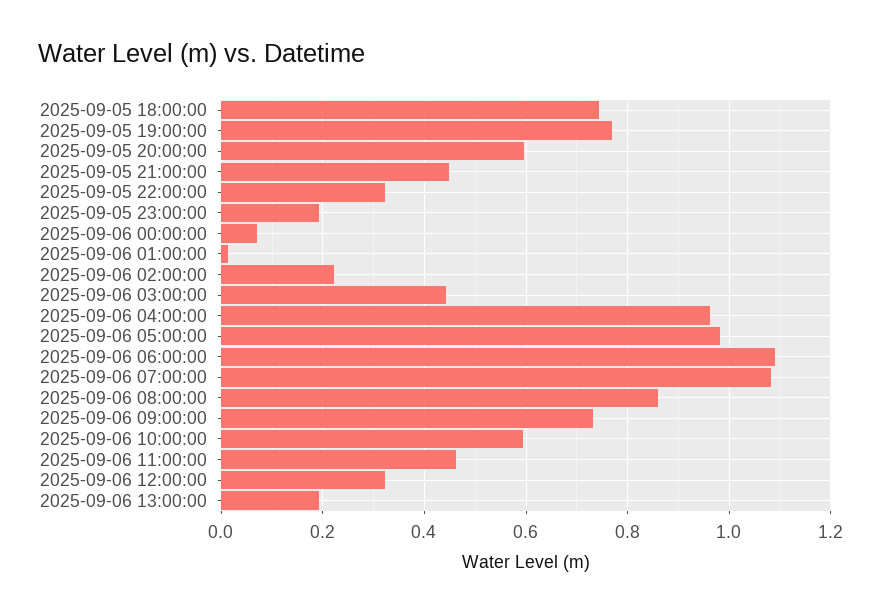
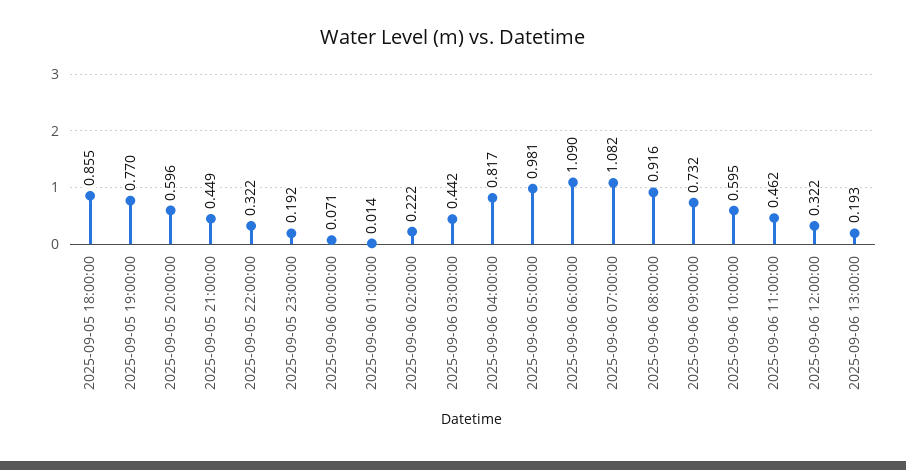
2025-09-05 18:00:00: 0.74 -> 0.855
2025-09-06 04:00:00: 0.96 -> 0.817
2025-09-06 08:00:00: 0.86 -> 0.916

